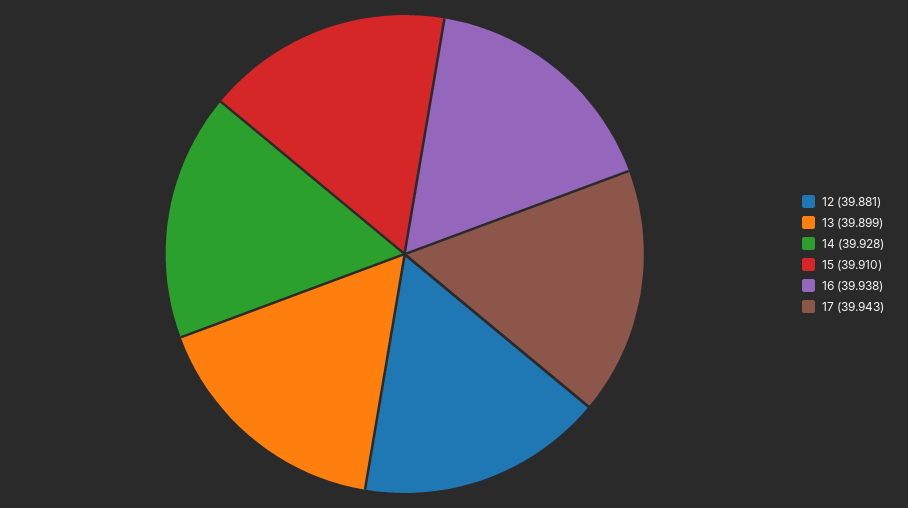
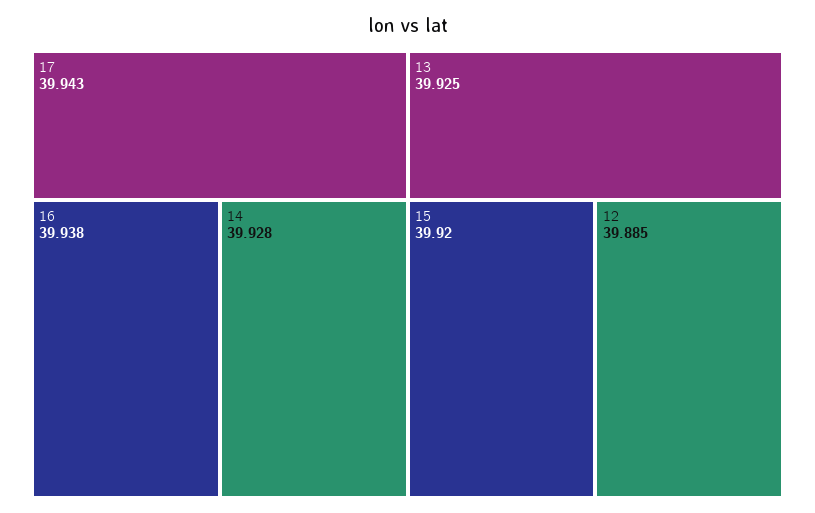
12: 39.881 -> 39.885
13: 39.899 -> 39.925
15: 39.91 -> 39.92

